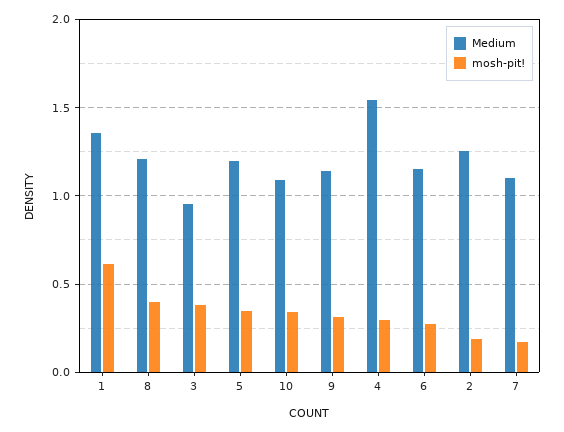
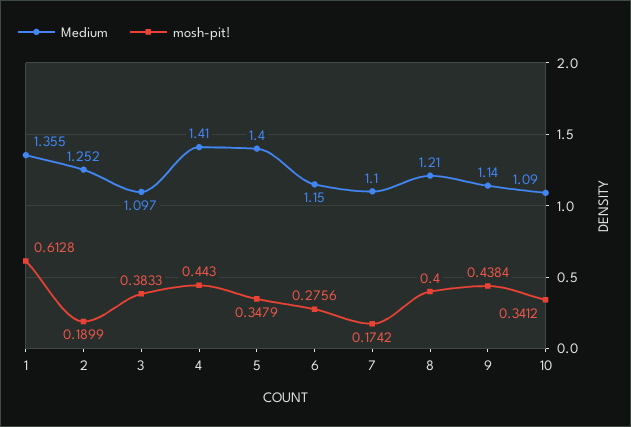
Medium, 3: 0.95 -> 1.097
Medium, 5: 1.2 -> 1.4
mosh-pit!, 9: 0.3 -> 0.4384
Medium, 4: 1.55 -> 1.41
mosh-pit!, 4: 0.3 -> 0.443

